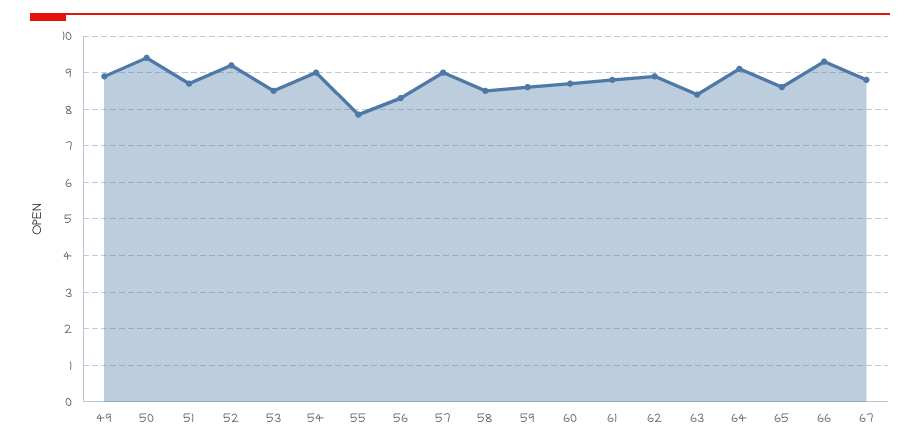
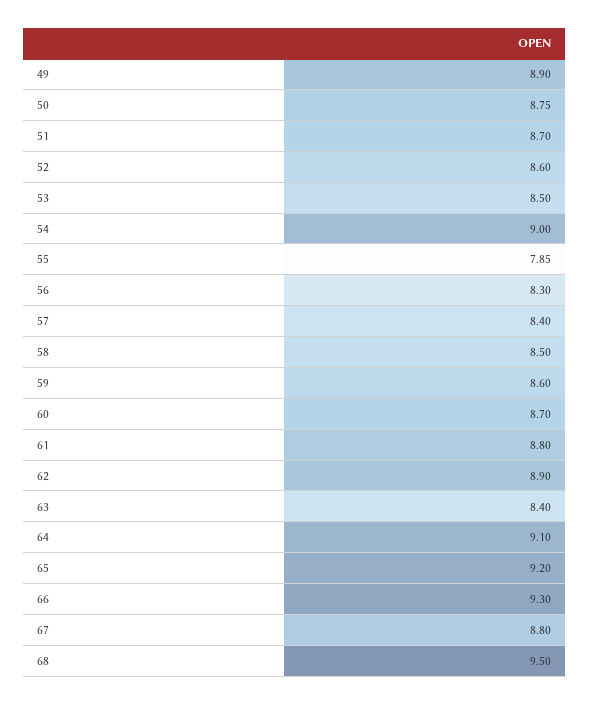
50: 9.4 -> 8.75
52: 9.2 -> 8.6
57: 9 -> 8.4
65: 8.6 -> 9.2
68: none -> 9.5

